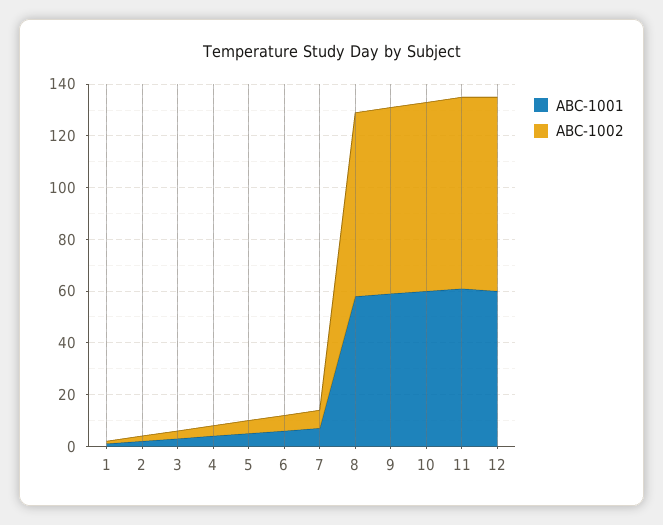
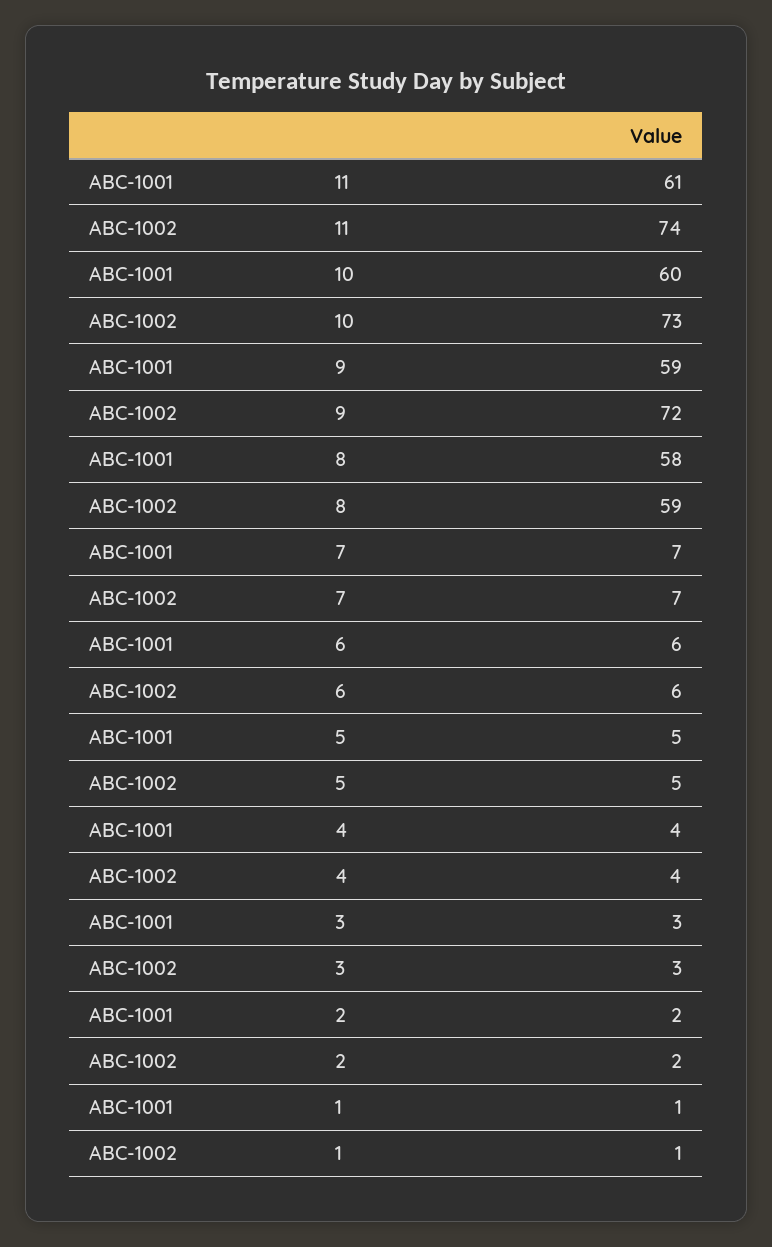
ABC-1002, 8: 70 -> 59
ABC-1001, 12: 60 -> none
ABC-1002, 12: 75 -> none

